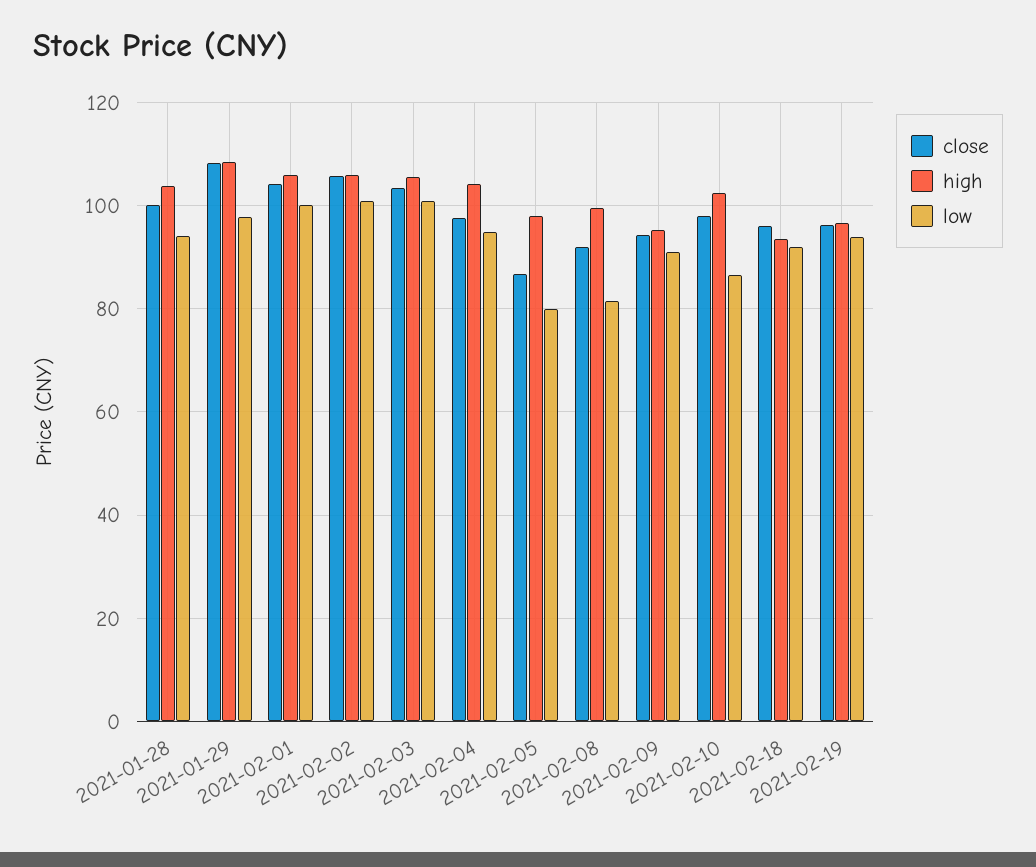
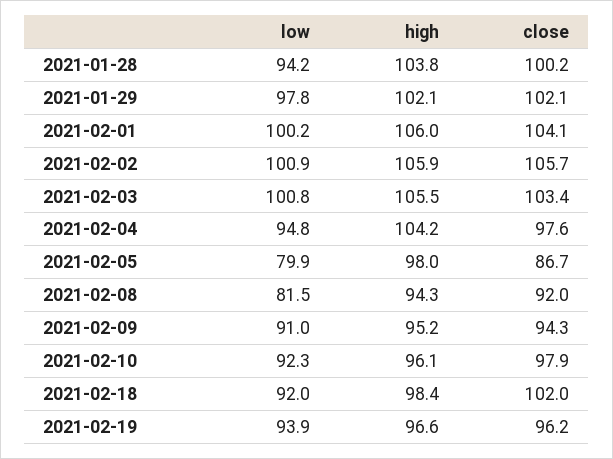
close, 2021-01-29: 108 -> 102.1
high, 2021-01-29: 108 -> 102.1
high, 2021-02-08: 100 -> 94.3
high, 2021-02-10: 102 -> 96.1
low, 2021-02-10: 86 -> 92.3
close, 2021-02-18: 96 -> 102
high, 2021-02-18: 94 -> 98.4

